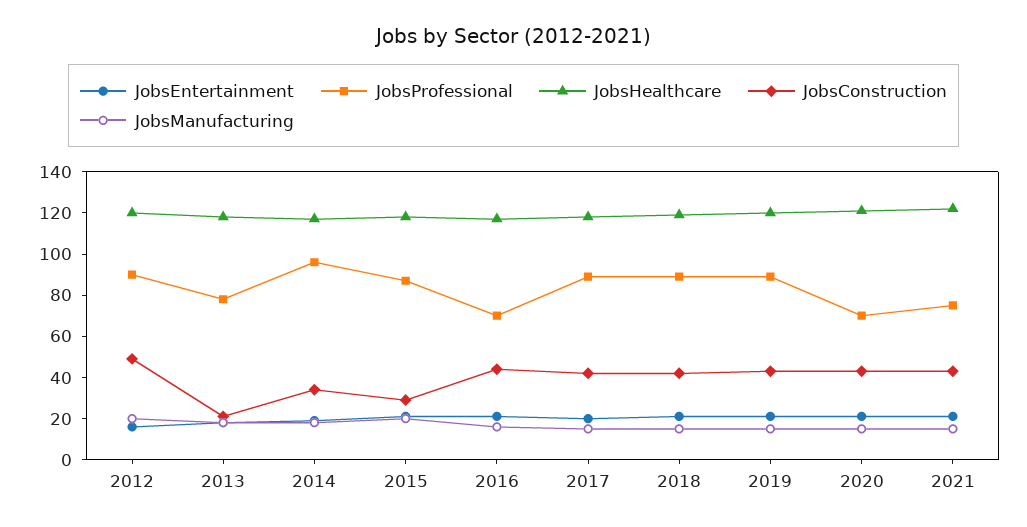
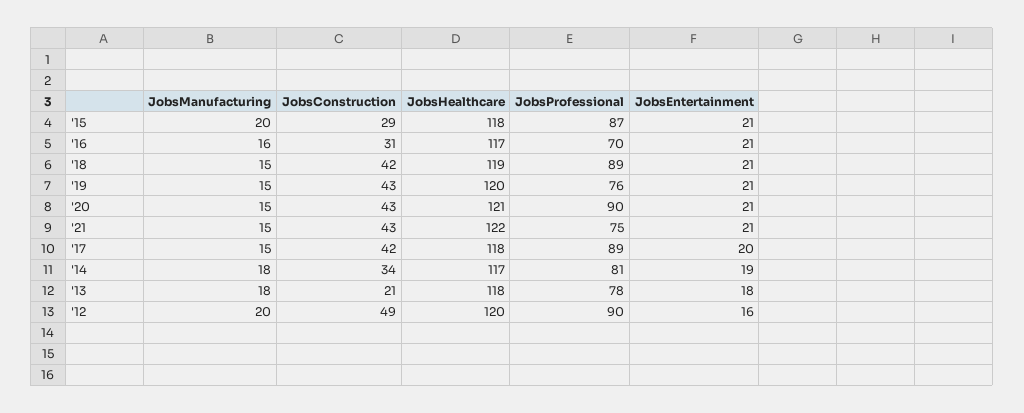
JobsProfessional, 2014: 95 -> 81
JobsConstruction, 2016: 45 -> 31
JobsProfessional, 2019: 90 -> 76
JobsProfessional, 2020: 70 -> 90

